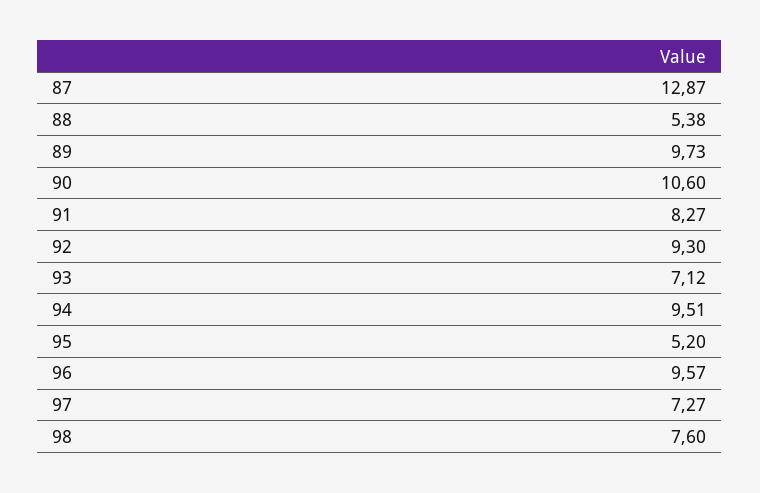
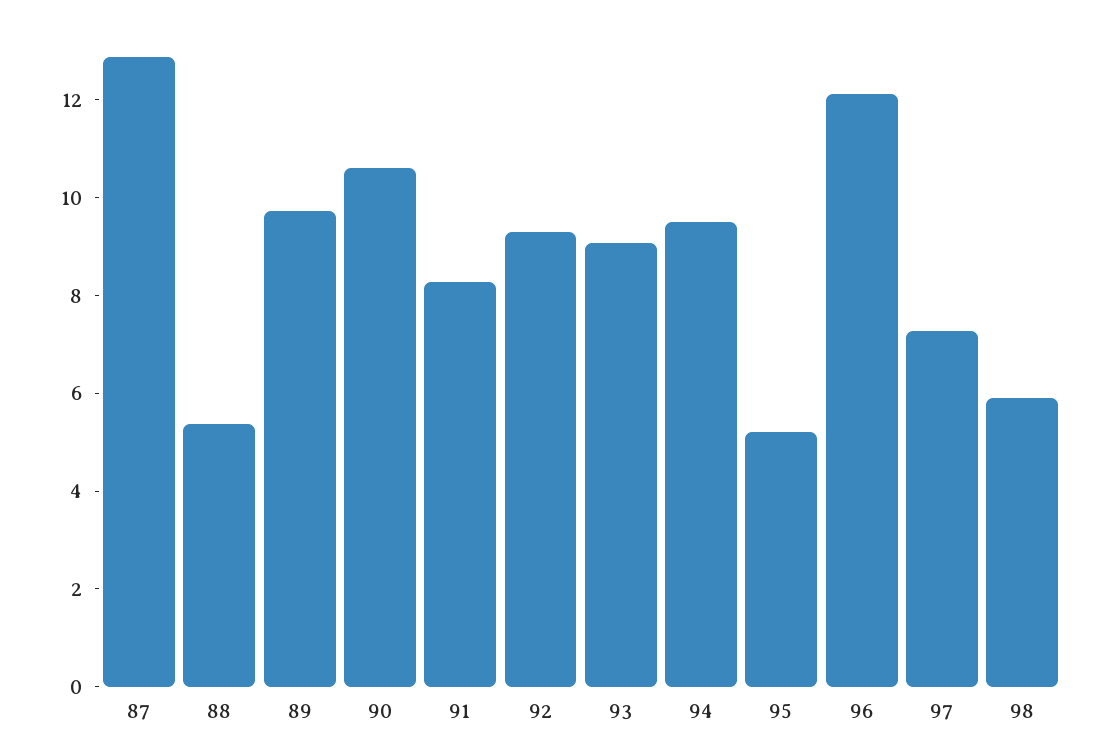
93: 7.12 -> 9
96: 9.57 -> 12
98: 7.6 -> 6

